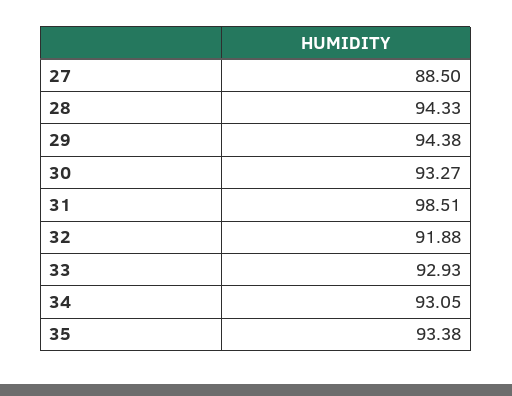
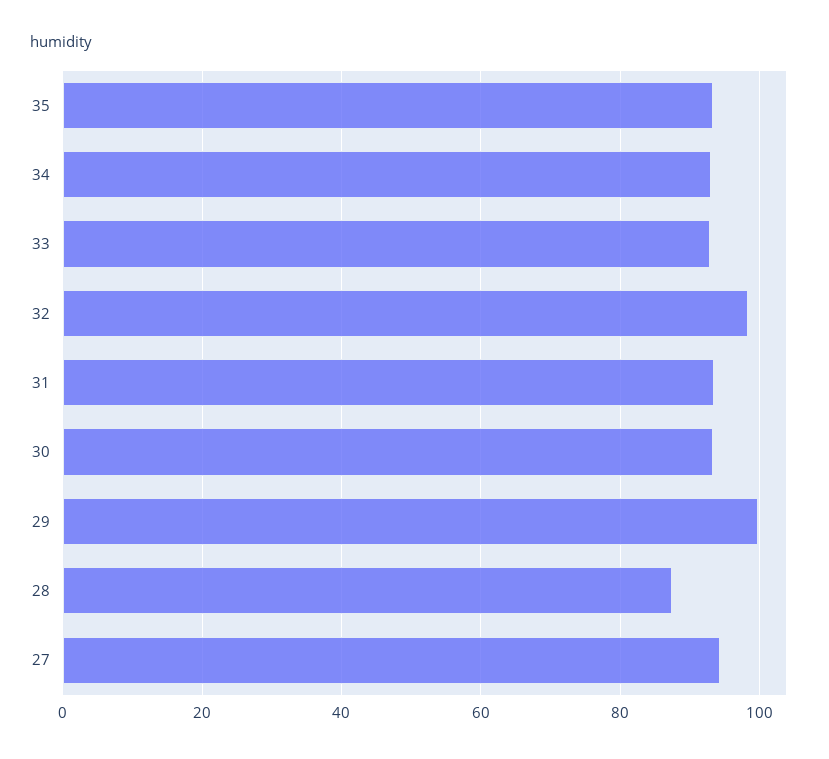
27: 88.5 -> 94
28: 94.33 -> 88
29: 94.38 -> 100
31: 98.51 -> 94
32: 91.88 -> 98

